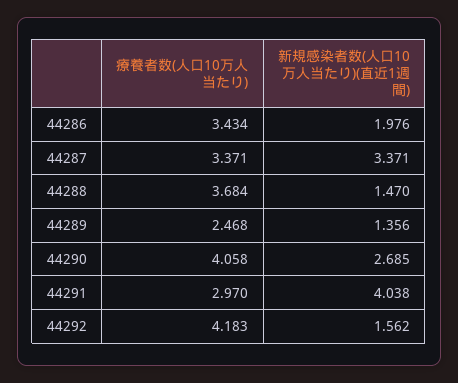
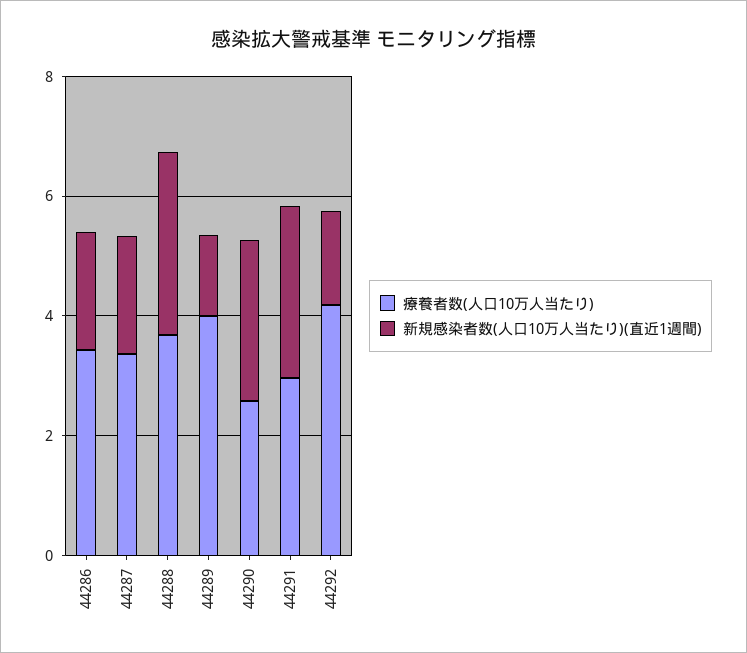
新規感染者数(人口10万人当たり)(直近1週間), 44287: 3.371 -> 2
新規感染者数(人口10万人当たり)(直近1週間), 44288: 1.47 -> 3
療養者数(人口10万人当たり), 44289: 2.468 -> 4
療養者数(人口10万人当たり), 44290: 4.058 -> 2.5
新規感染者数(人口10万人当たり)(直近1週間), 44291: 4.038 -> 3

